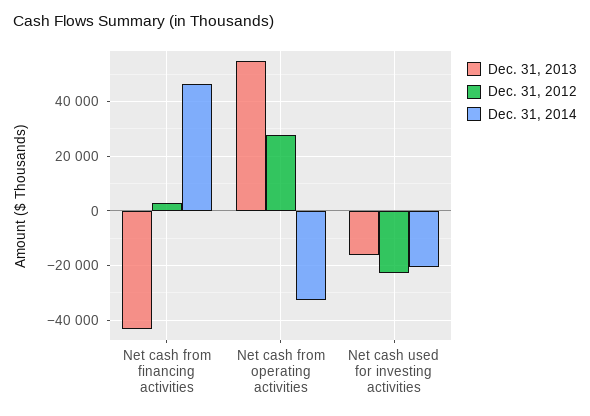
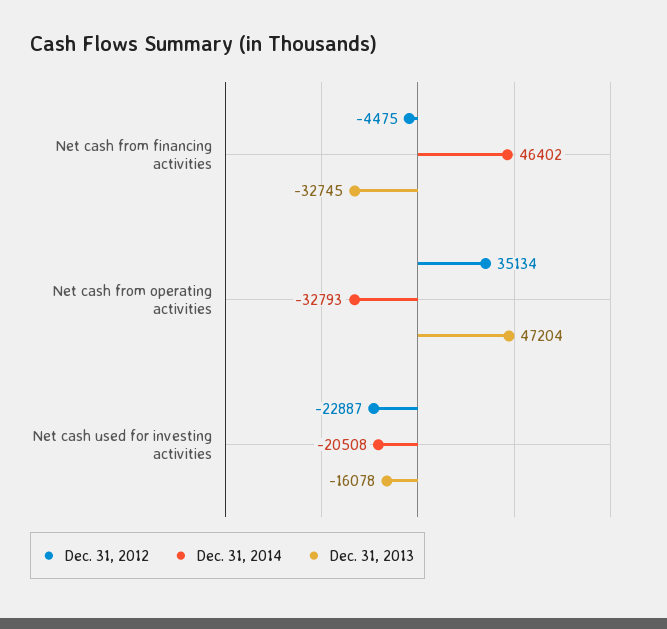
Dec. 31, 2013, Net cash from financing activities: -42500 -> -32745
Dec. 31, 2012, Net cash from financing activities: 2500 -> -4475
Dec. 31, 2013, Net cash from operating activities: 55000 -> 47204
Dec. 31, 2012, Net cash from operating activities: 27500 -> 35134

